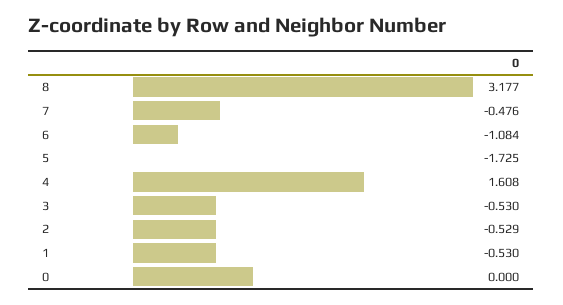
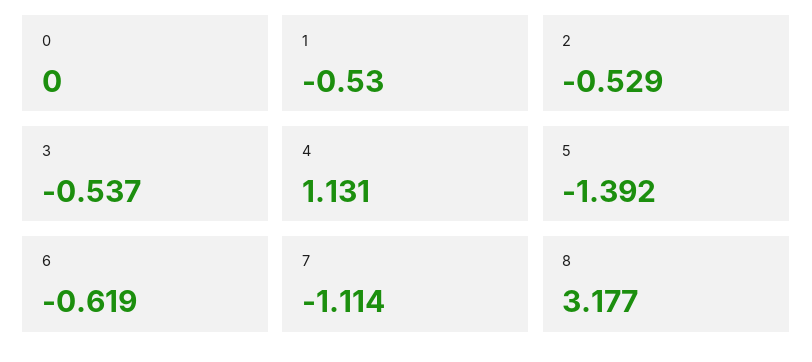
7: -0.476 -> -1.114
6: -1.084 -> -0.619
5: -1.725 -> -1.392
4: 1.608 -> 1.131
3: -0.53 -> -0.537

